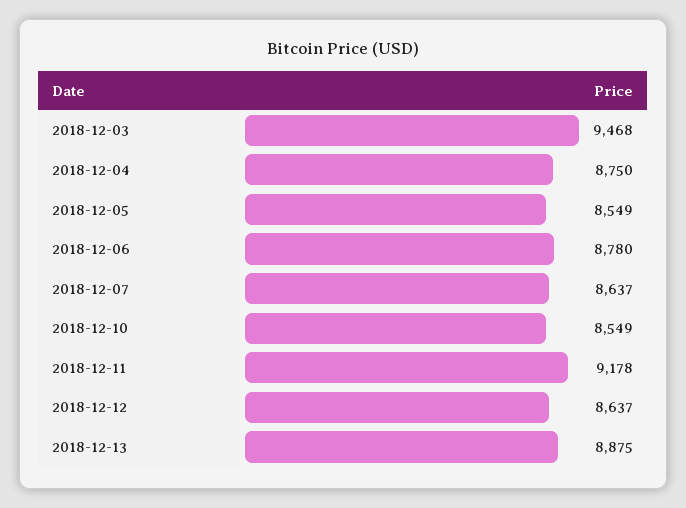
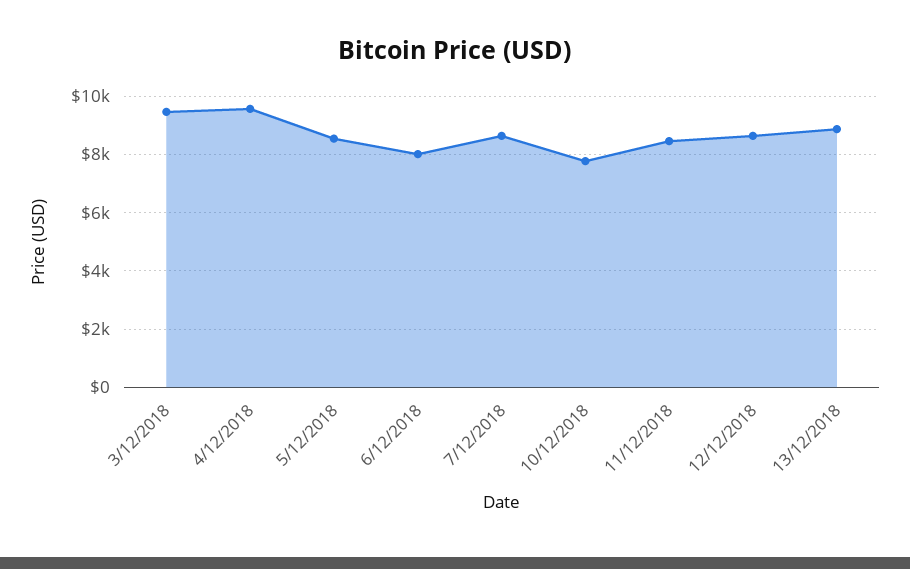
2018-12-04: 8750 -> 9500
2018-12-06: 8780 -> 8000
2018-12-10: 8549 -> 7750
2018-12-11: 9178 -> 8500

